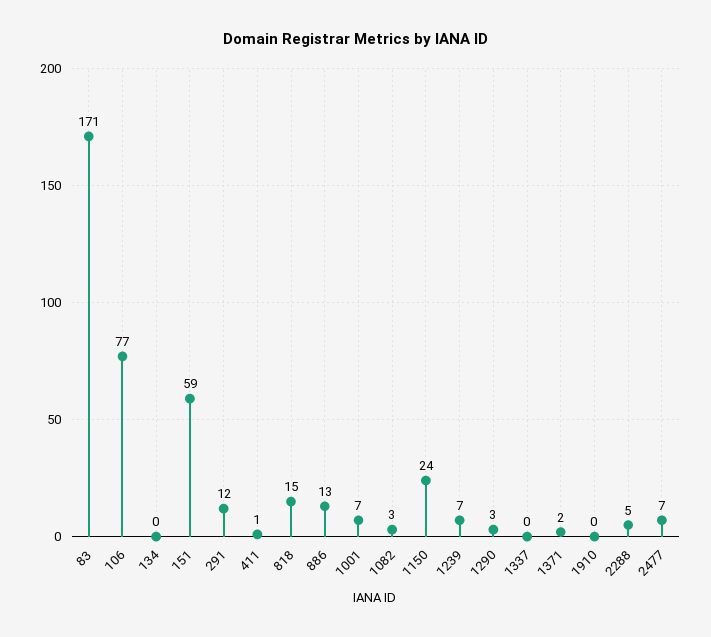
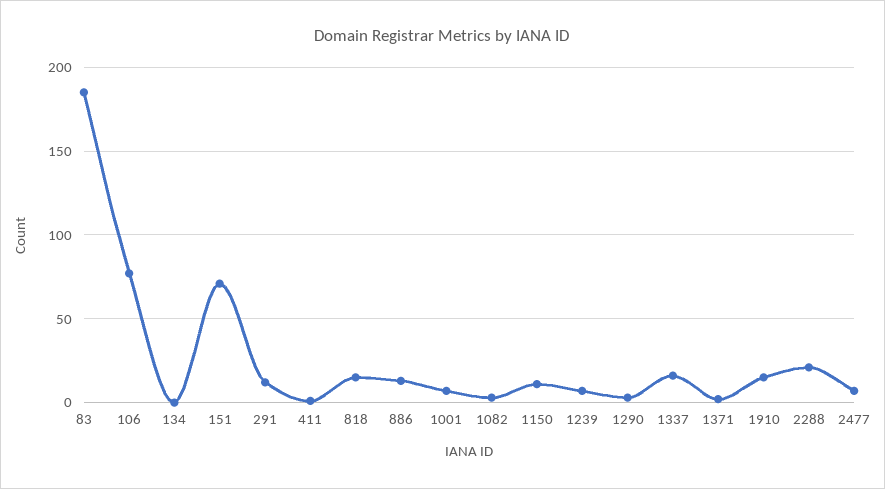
83: 171 -> 185
151: 59 -> 70
1150: 24 -> 10
1337: 0 -> 15
1910: 0 -> 15
2288: 5 -> 20

